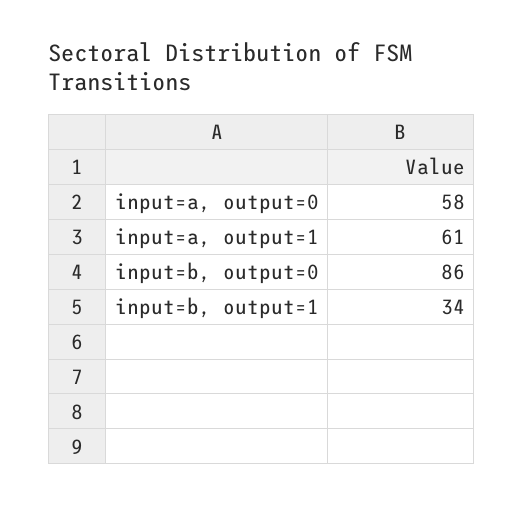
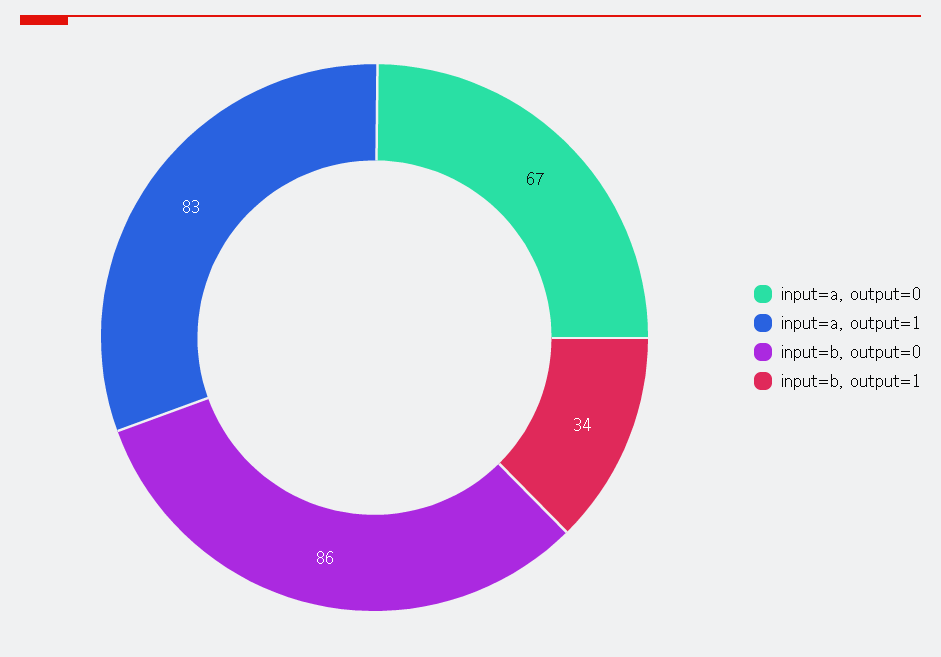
input=a, output=0: 58 -> 67
input=a, output=1: 61 -> 83

